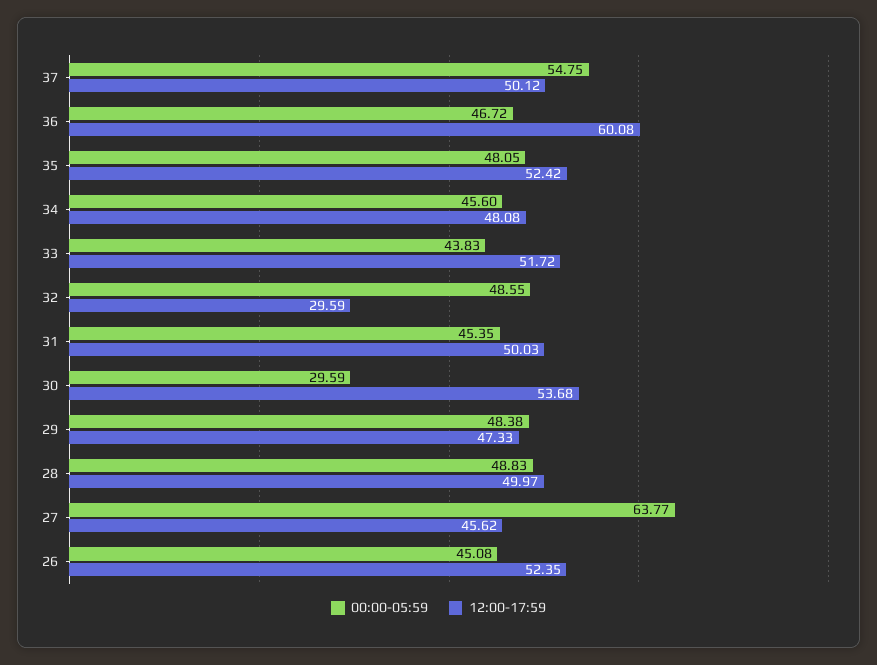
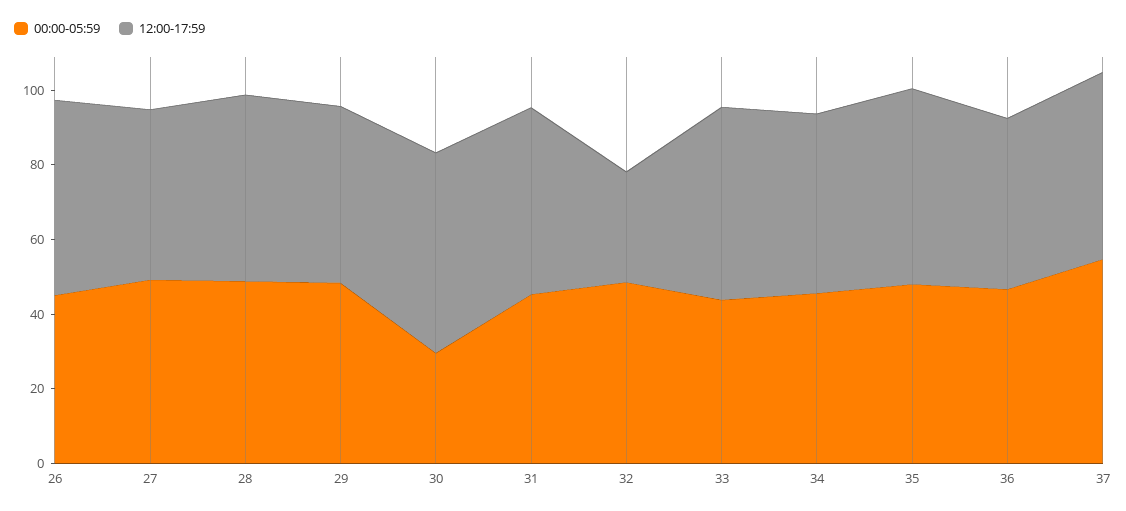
12:00-17:59, 36: 60.08 -> 45
00:00-05:59, 27: 63.77 -> 50

